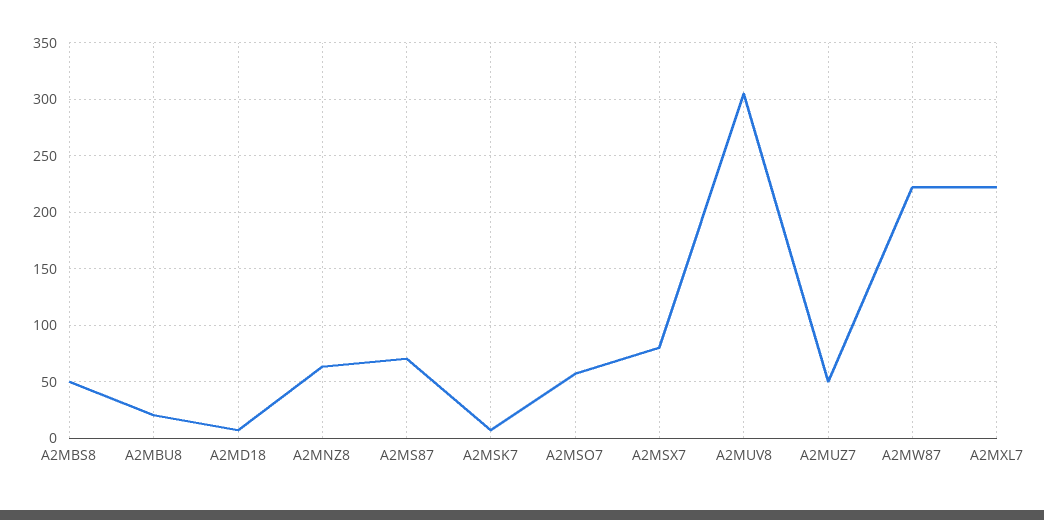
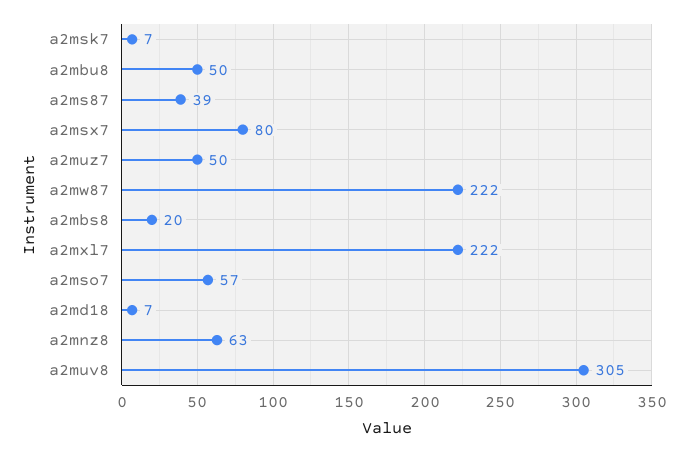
A2MBS8: 50 -> 20
A2MBU8: 20 -> 50
A2MS87: 70 -> 39

